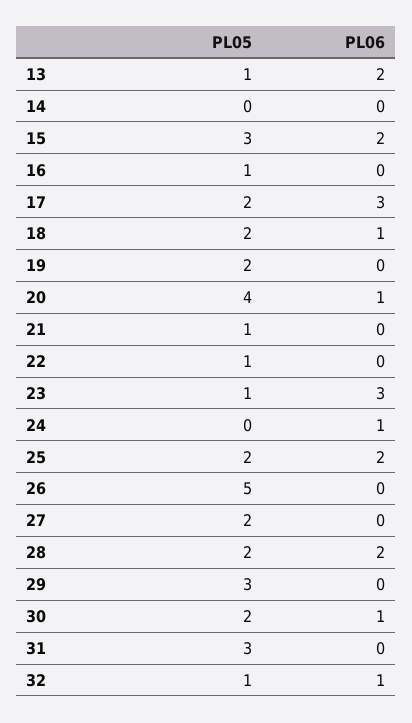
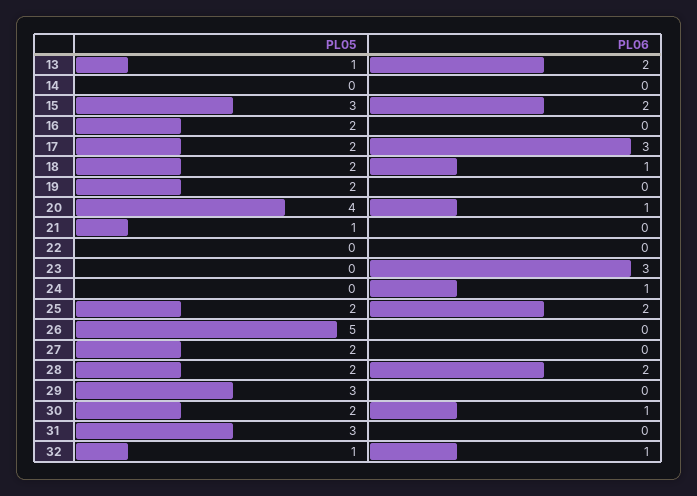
PL05, 16: 1 -> 2
PL05, 22: 1 -> 0
PL05, 23: 1 -> 0

